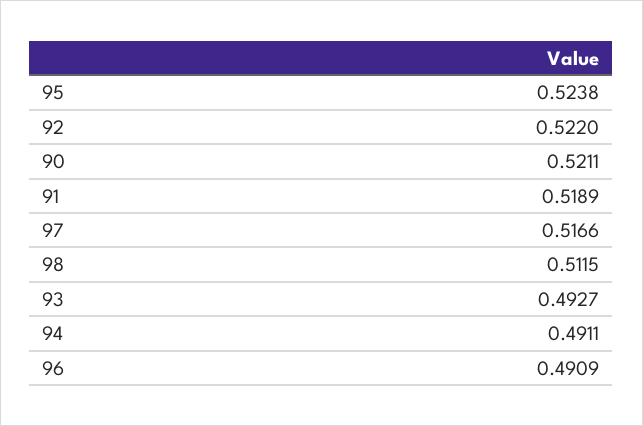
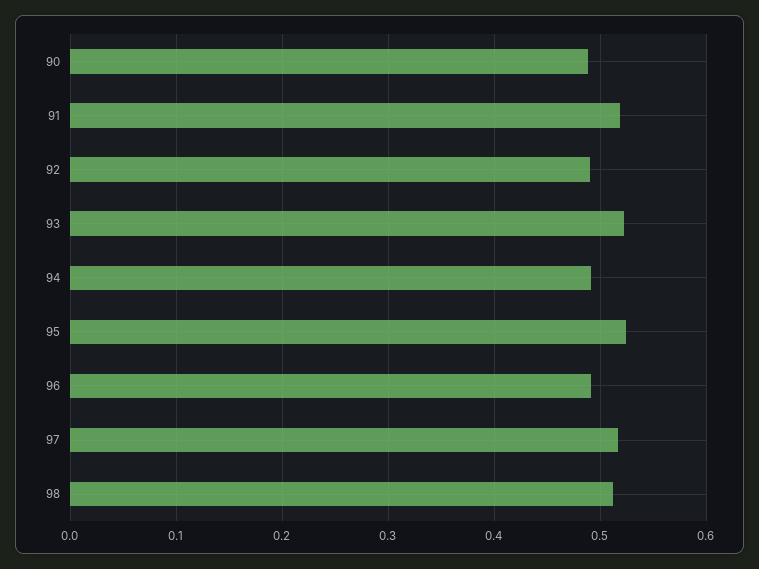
92: 0.522 -> 0.49
90: 0.5211 -> 0.49
93: 0.4927 -> 0.52

